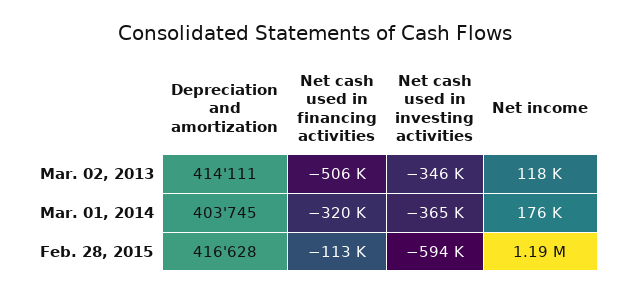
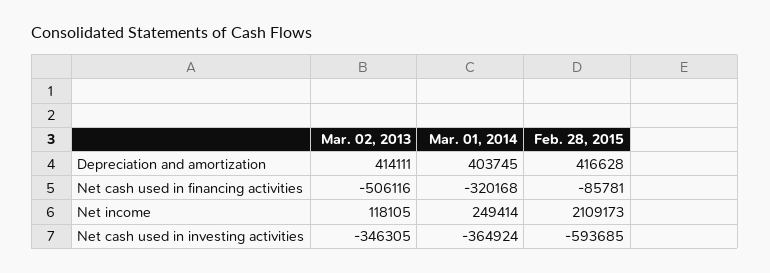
Net income, Mar. 01, 2014: 176000 -> 249414
Net cash used in financing activities, Feb. 28, 2015: -113000 -> -85781
Net income, Feb. 28, 2015: 1190000 -> 2109173

